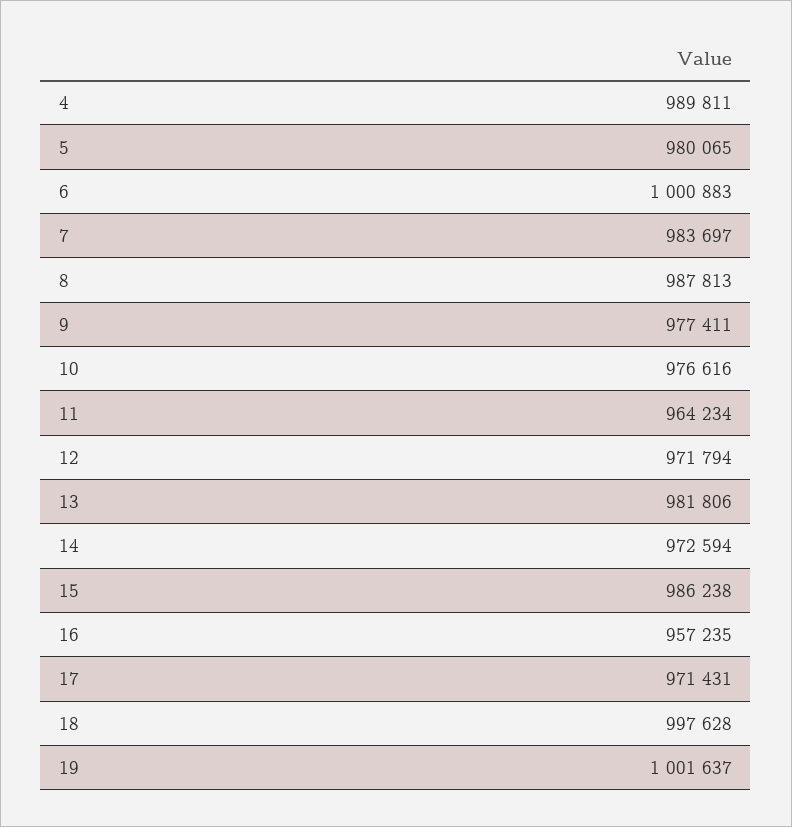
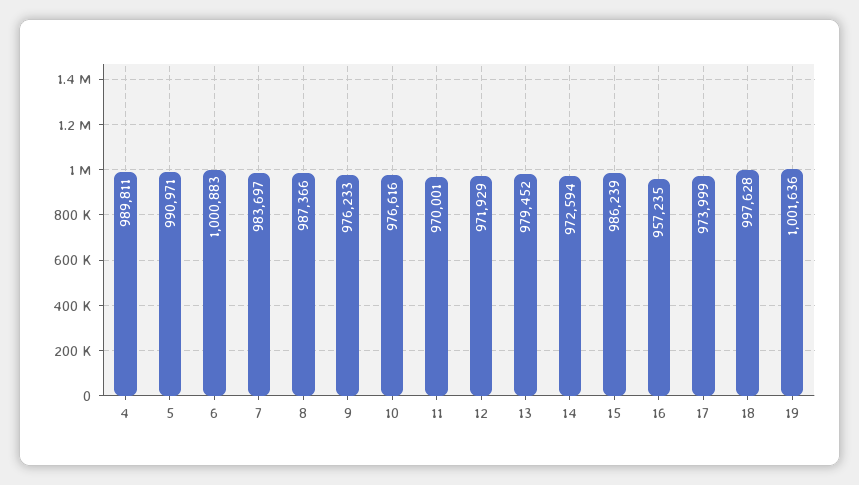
5: 980065 -> 990971
8: 987813 -> 987366
9: 977411 -> 976233
11: 964234 -> 970001
12: 971794 -> 971929
13: 981806 -> 979452
15: 986238 -> 986239
17: 971431 -> 973999
19: 1001637 -> 1001636

